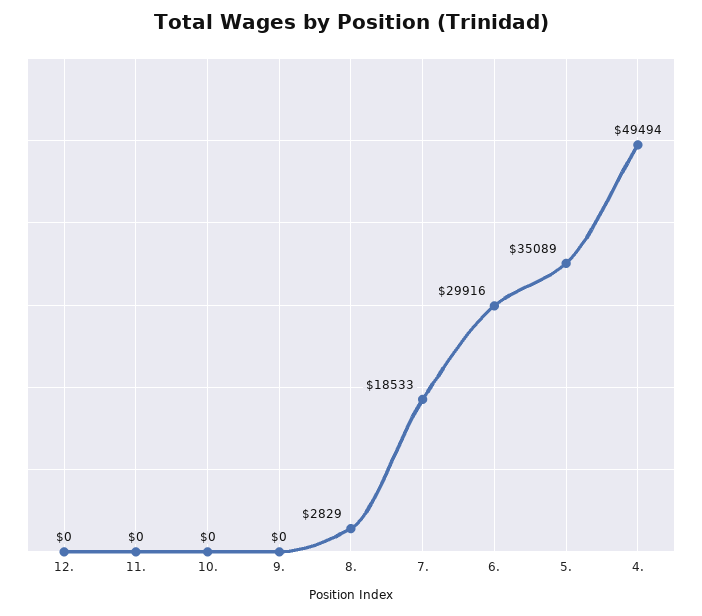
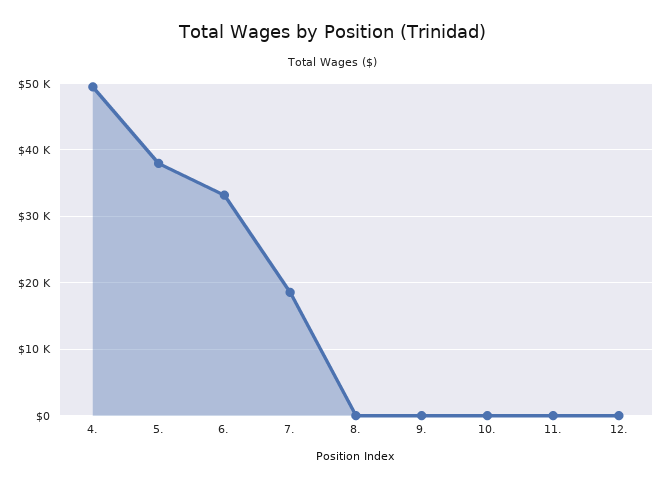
8.: 2829 -> 0
6.: 29916 -> 33000
5.: 35089 -> 38000

